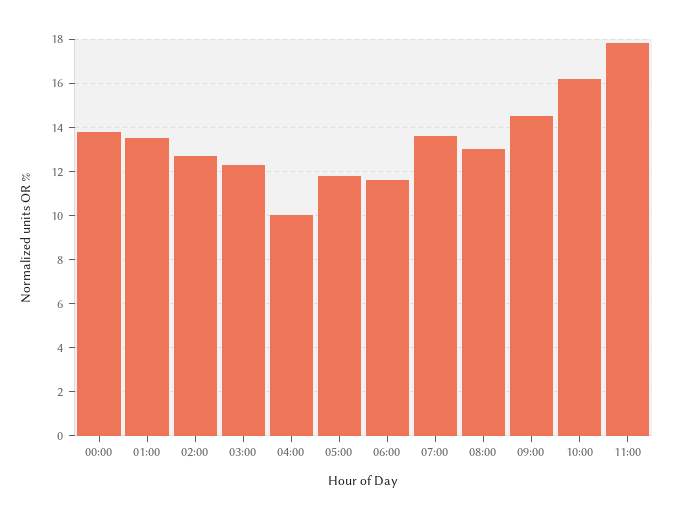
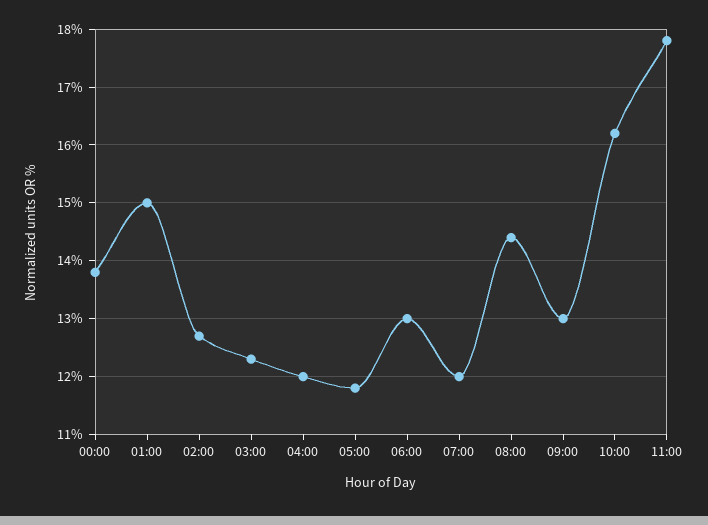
01:00: 13.5 -> 15
04:00: 10 -> 12
06:00: 11.5 -> 13
07:00: 13.5 -> 12
08:00: 13 -> 14.5
09:00: 14.5 -> 13

